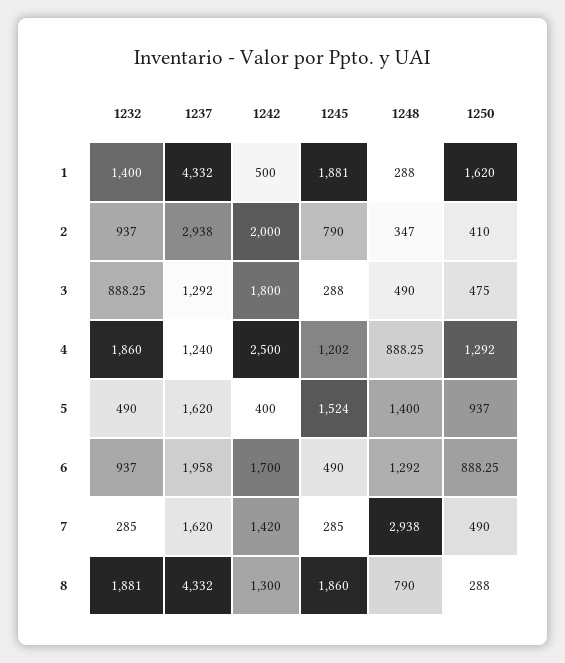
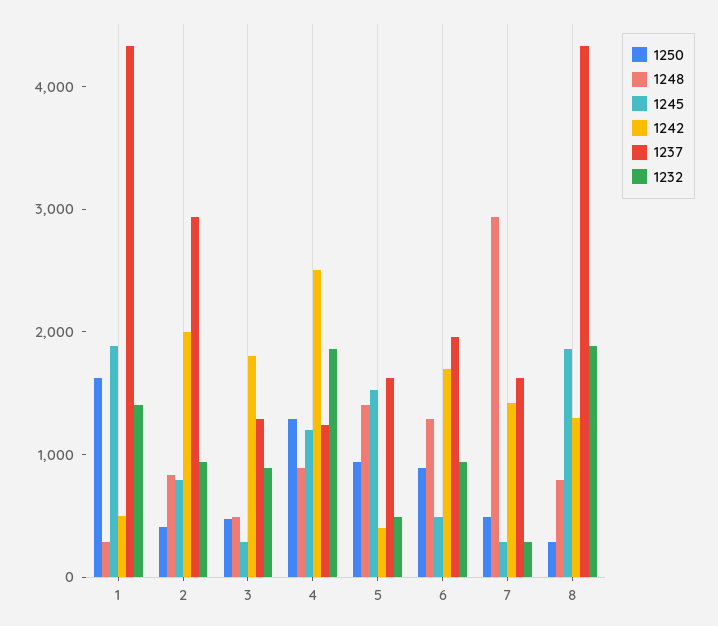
1248, 2: 347 -> 800

